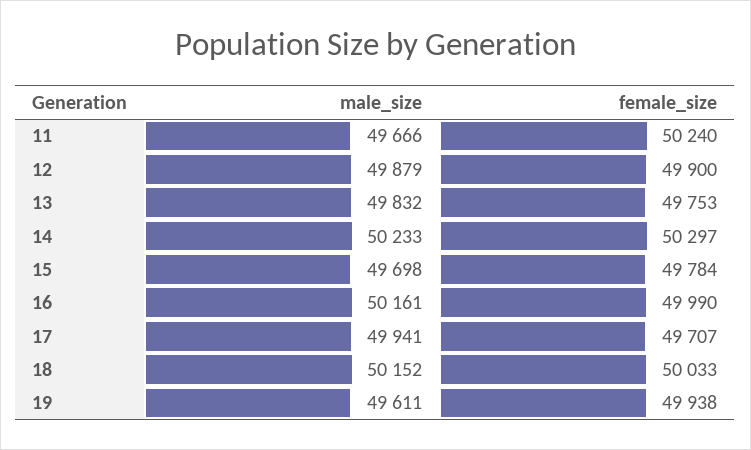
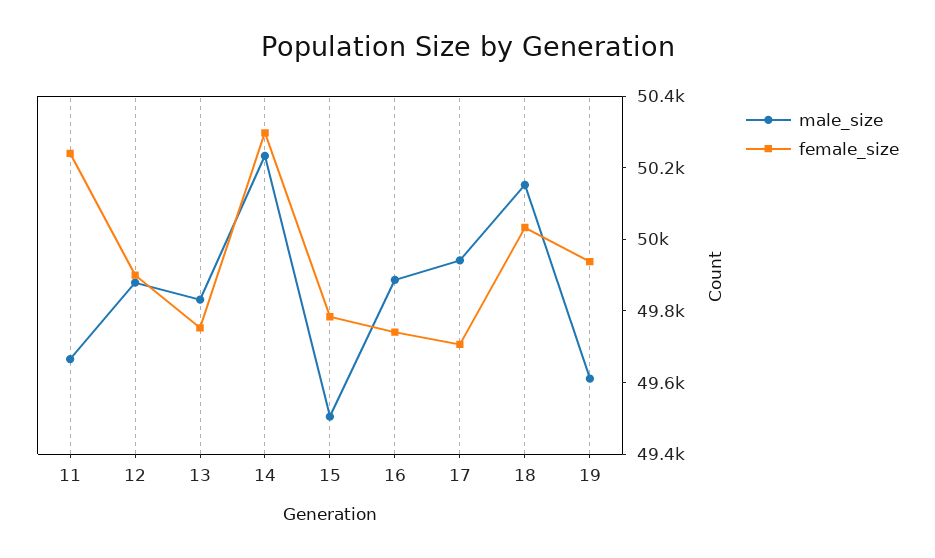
male_size, 15: 49698 -> 49500
male_size, 16: 50161 -> 49900
female_size, 16: 49990 -> 49750

